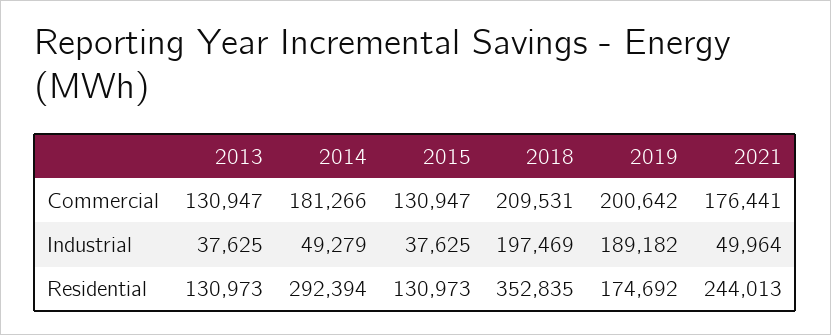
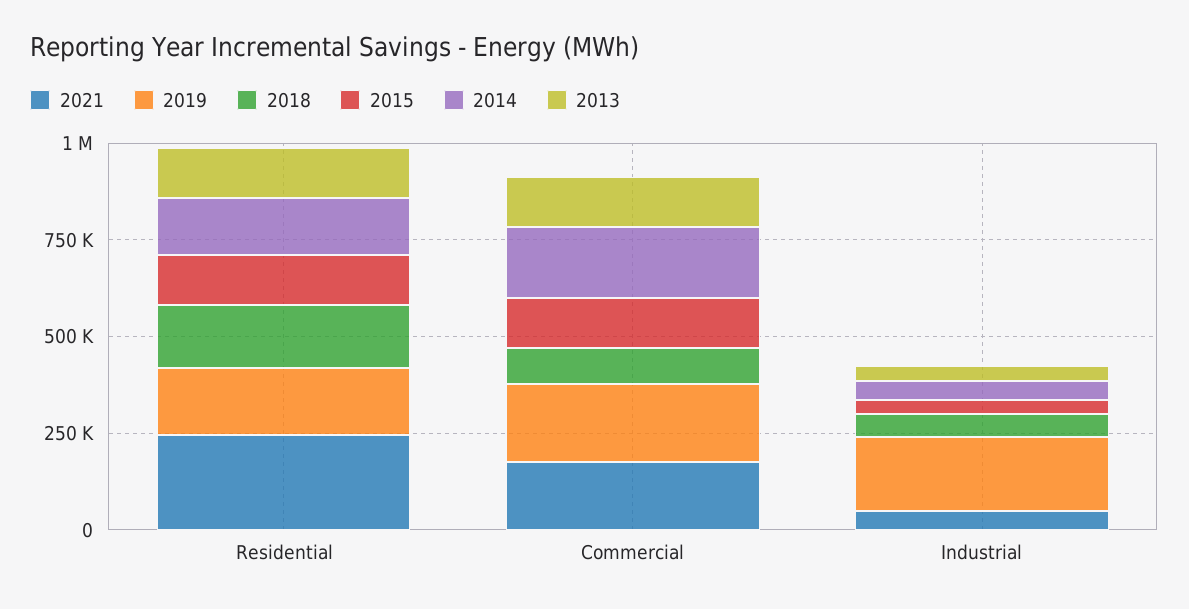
2018, Commercial: 209531 -> 100000
2018, Industrial: 197469 -> 50000
2014, Residential: 292394 -> 150000
2018, Residential: 352835 -> 150000

